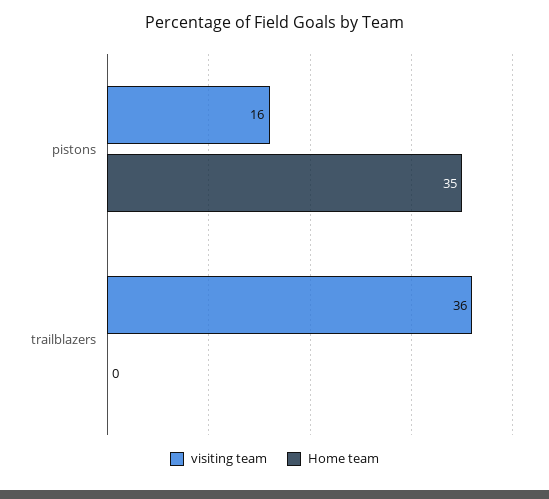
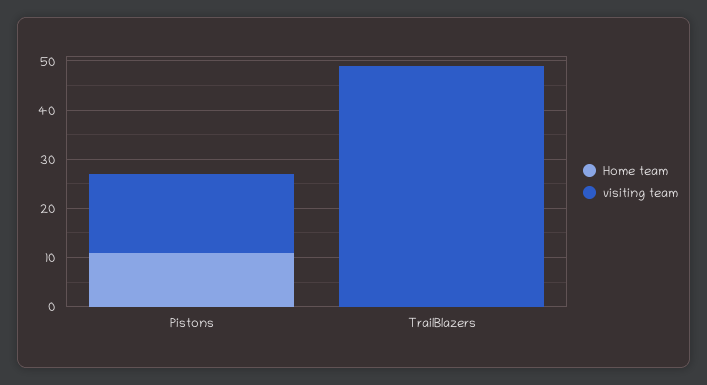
Home team, pistons: 35 -> 10
visiting team, trailblazers: 36 -> 50

